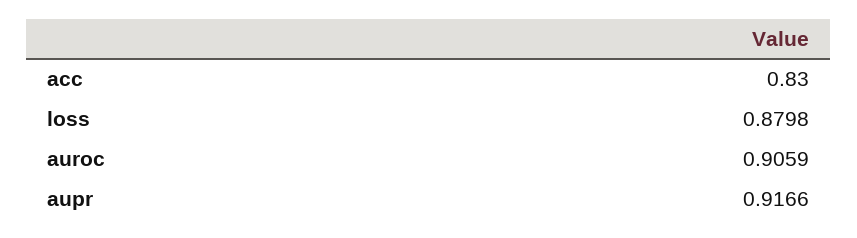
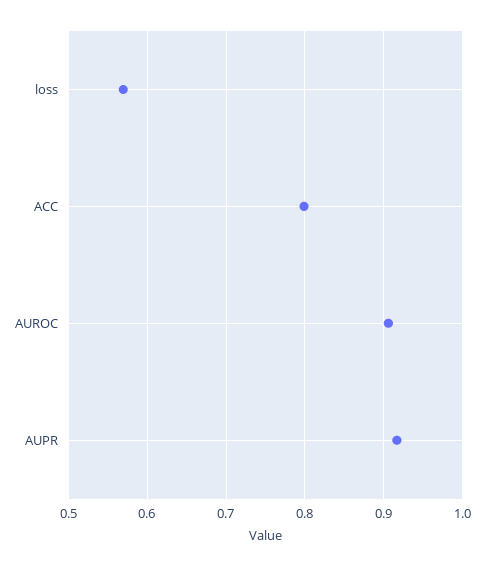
acc: 0.83 -> 0.8
loss: 0.8798 -> 0.57

